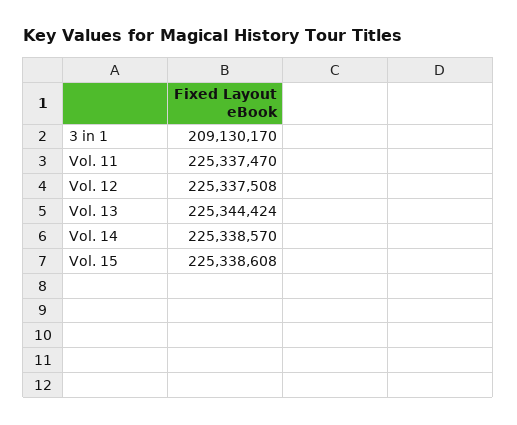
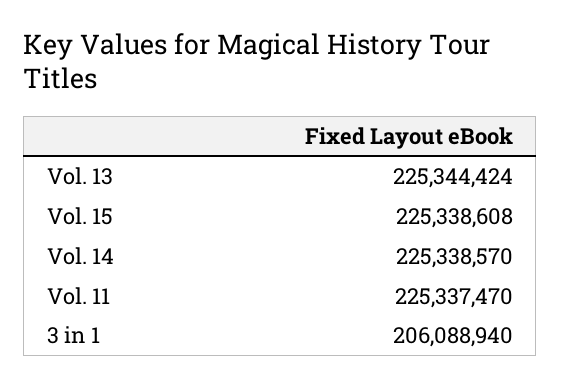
3 in 1: 209130170 -> 206088940
Vol. 12: 225337508 -> none

